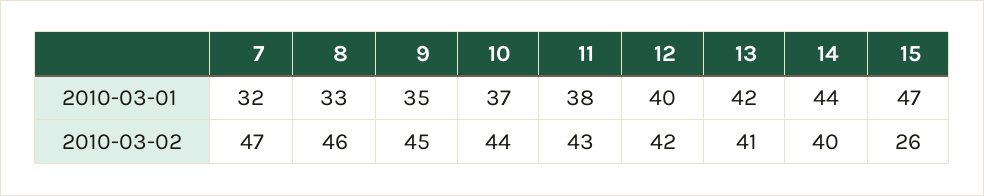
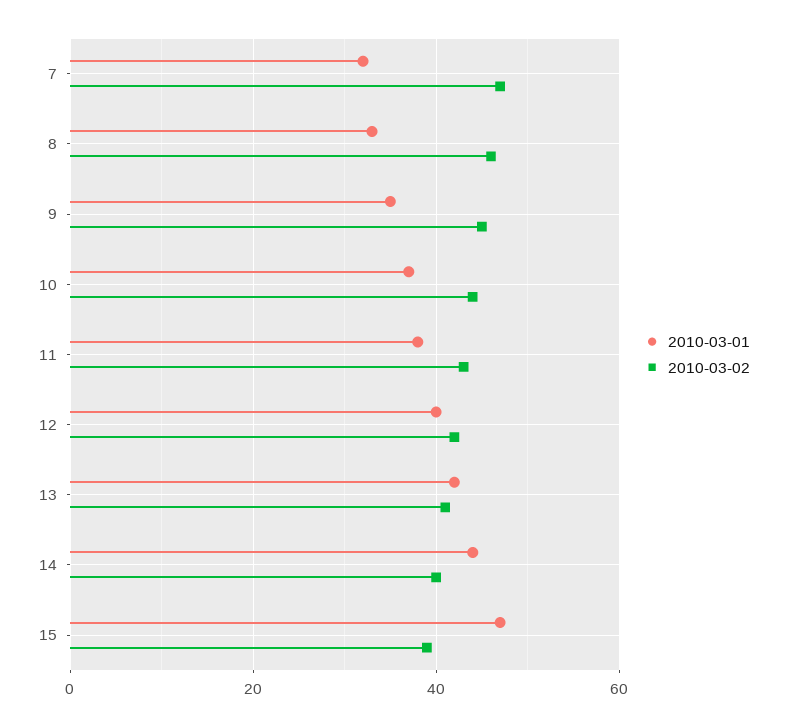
2010-03-02, 15: 26 -> 40

